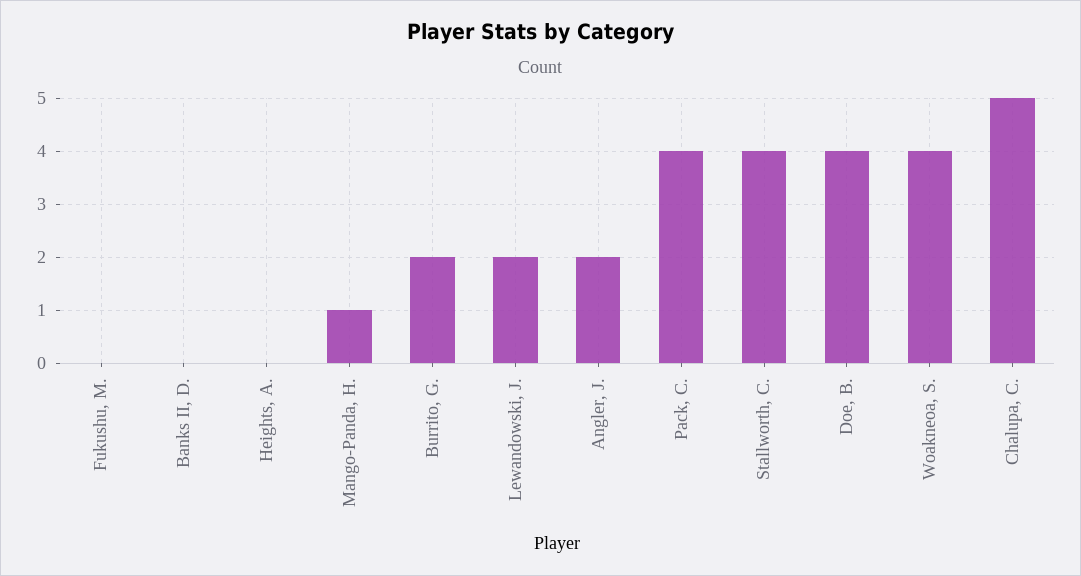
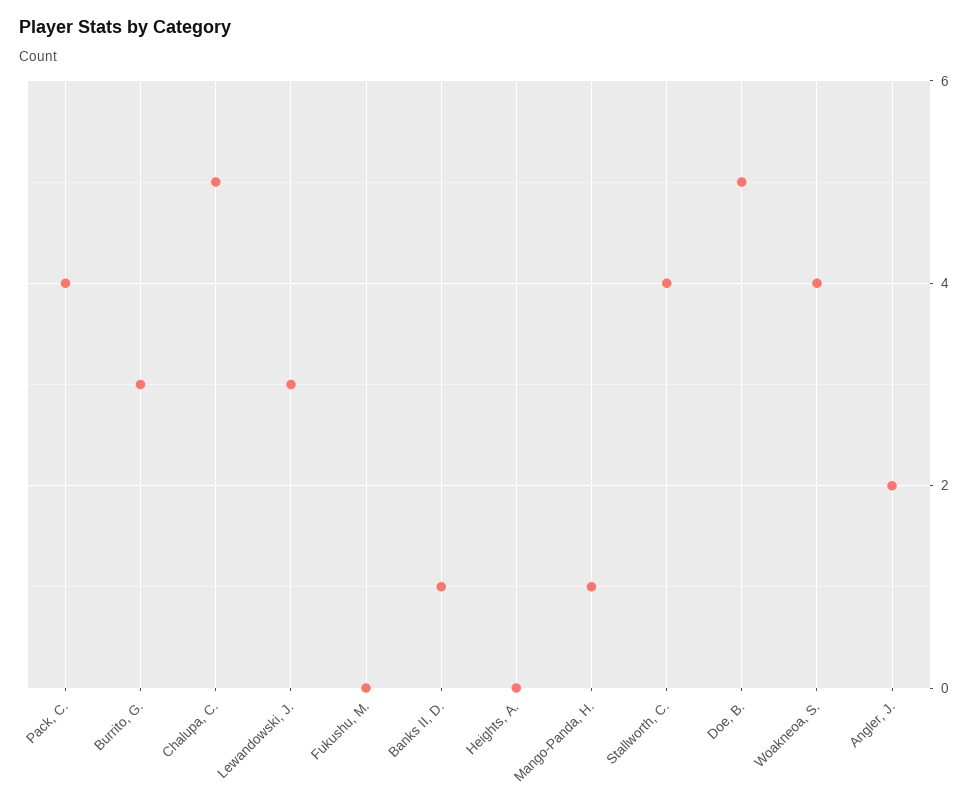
Banks II, D.: 0 -> 1
Burrito, G.: 2 -> 3
Lewandowski, J.: 2 -> 3
Doe, B.: 4 -> 5

